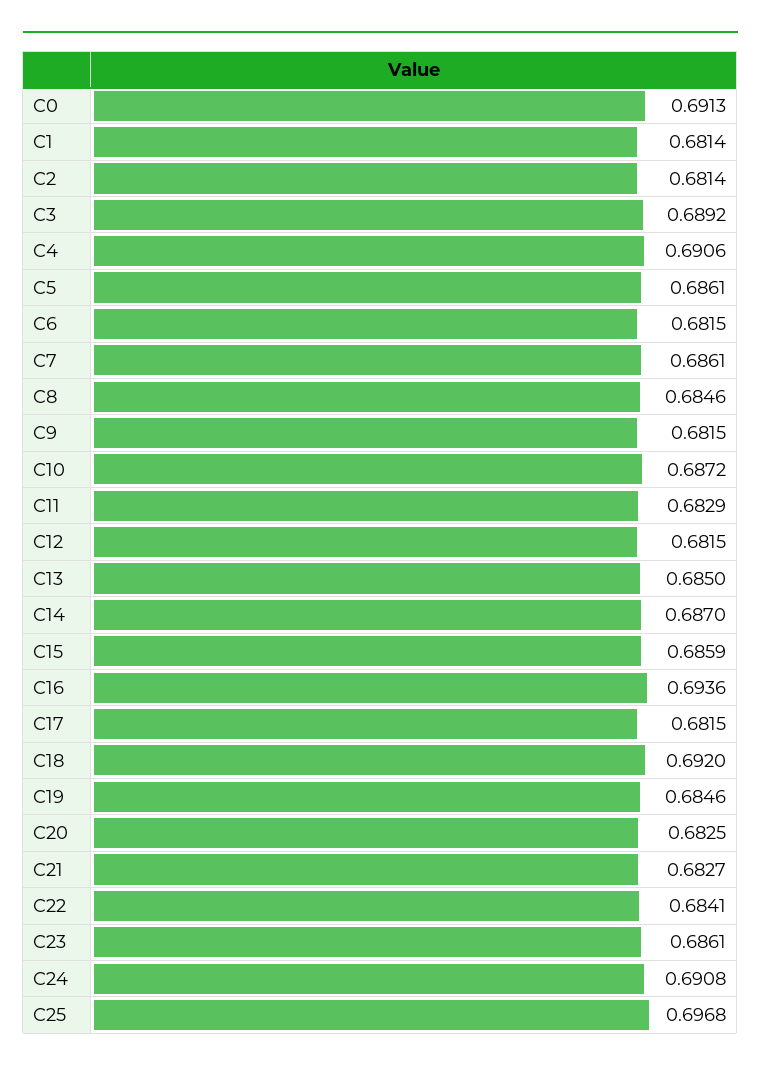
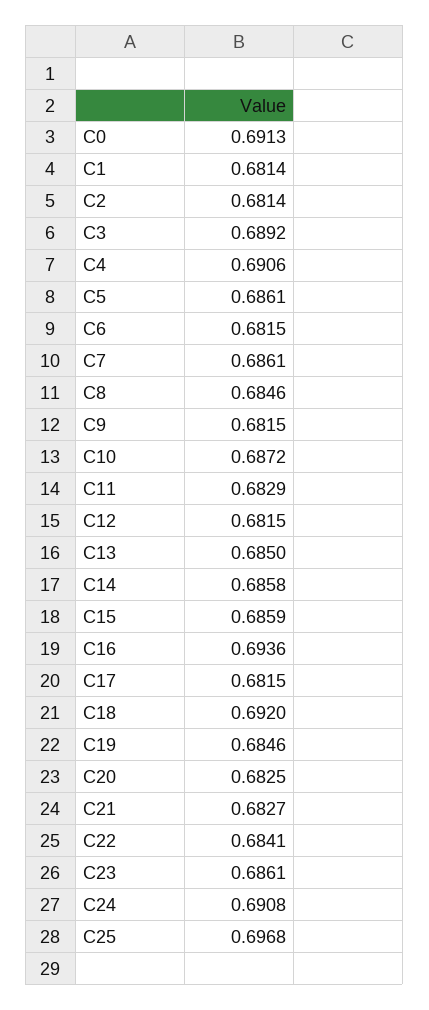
C14: 0.687 -> 0.6858

